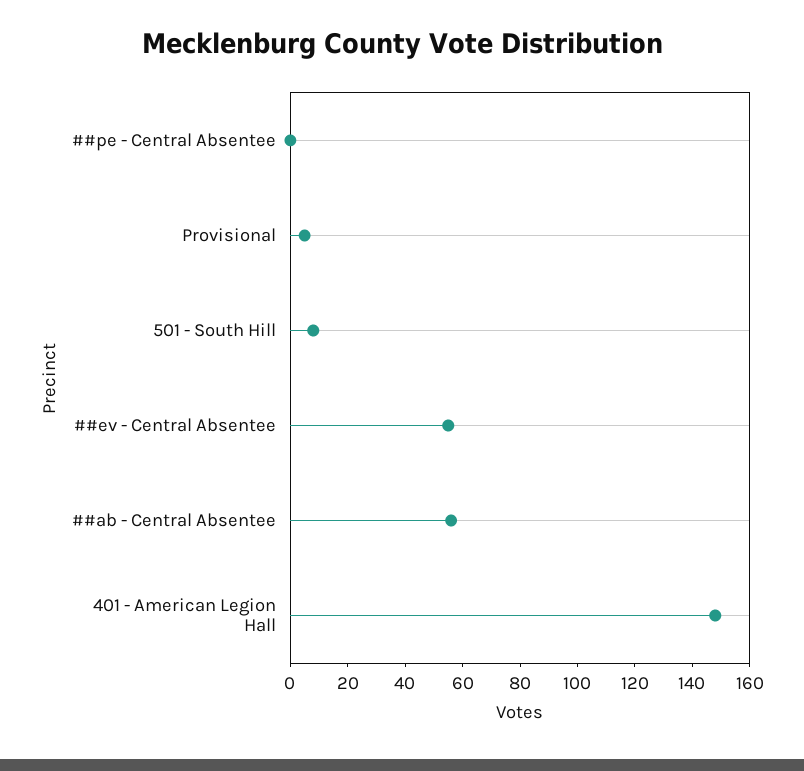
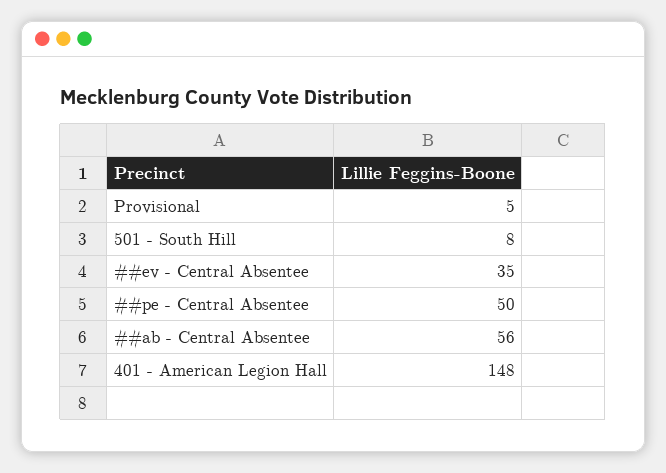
##pe - Central Absentee: 0 -> 50
##ev - Central Absentee: 55 -> 35

